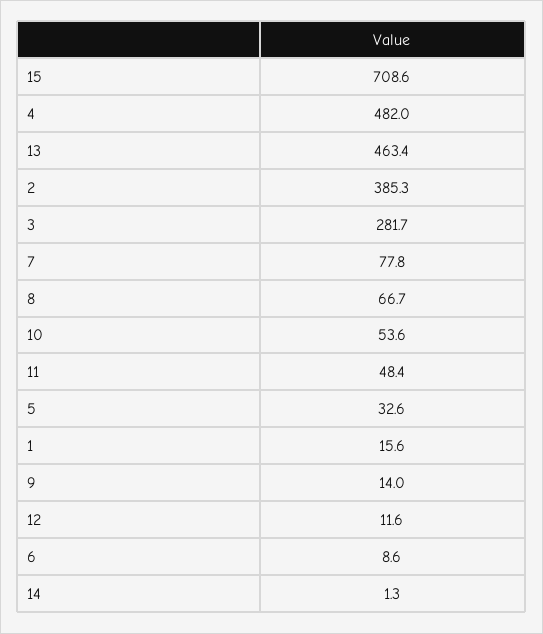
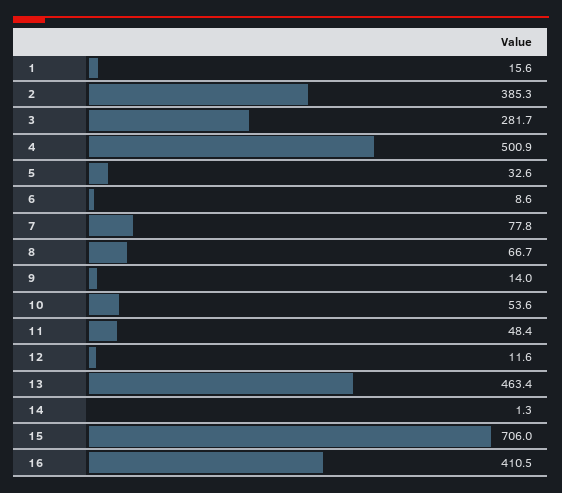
15: 708.6 -> 706
4: 482 -> 500.9
16: none -> 410.5

